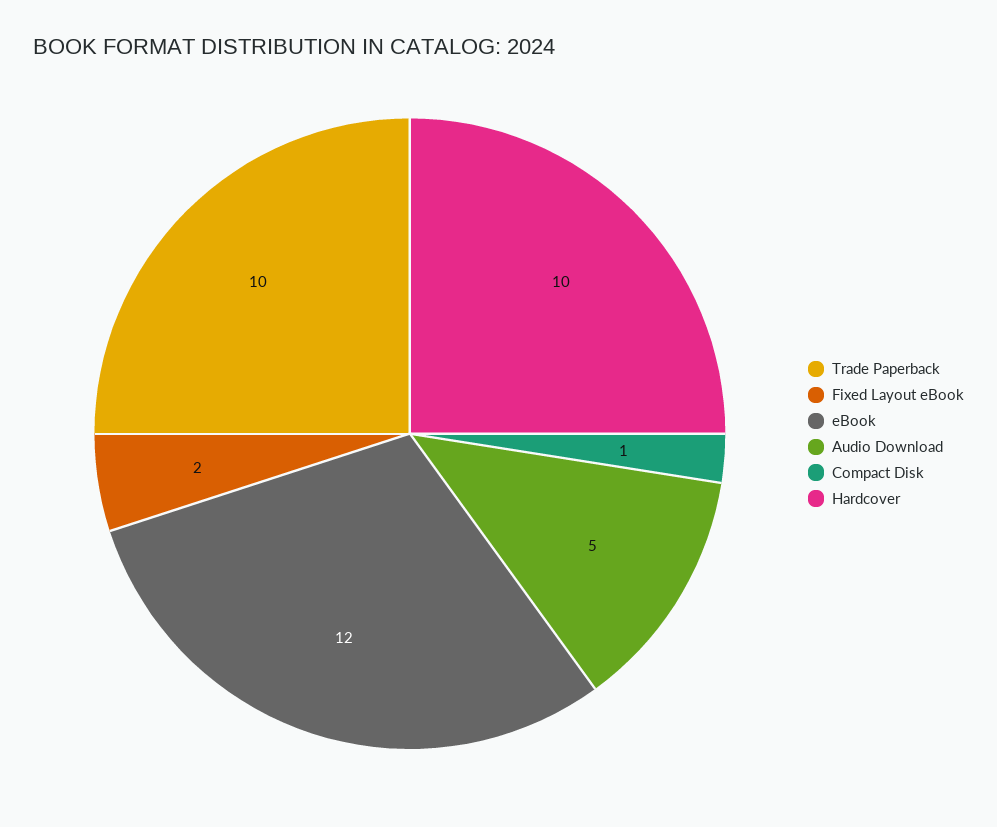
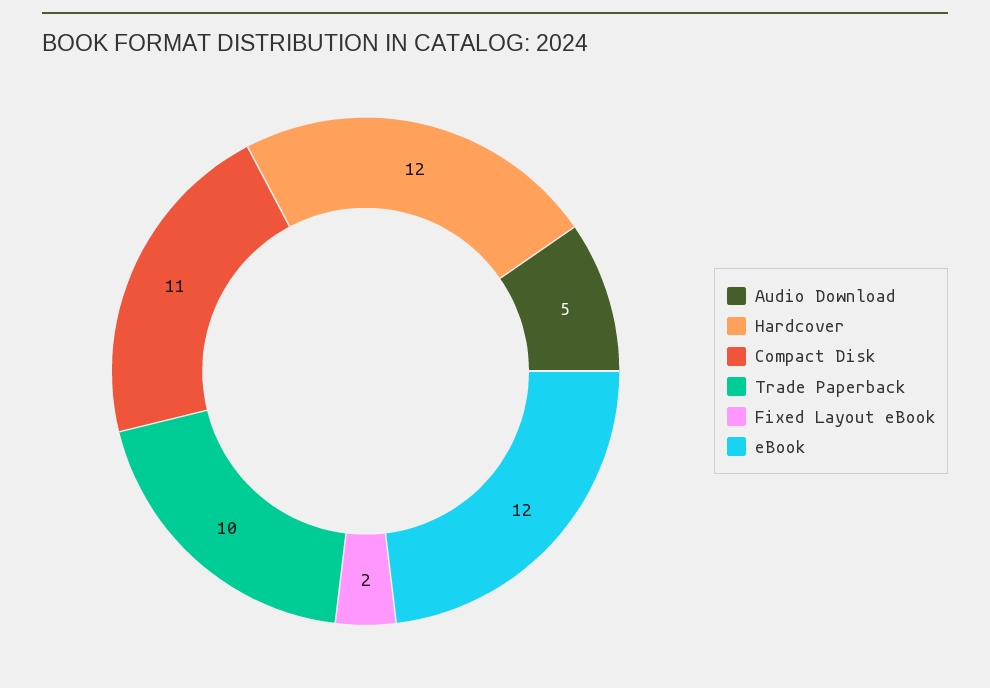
Compact Disk: 1 -> 11
Hardcover: 10 -> 12

